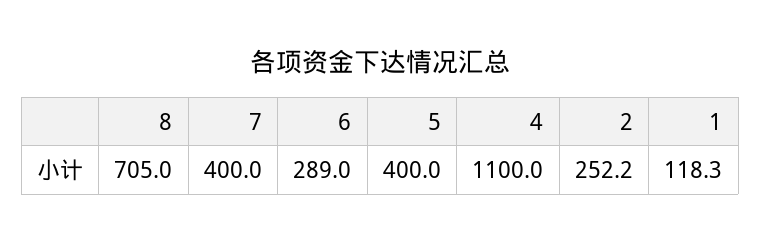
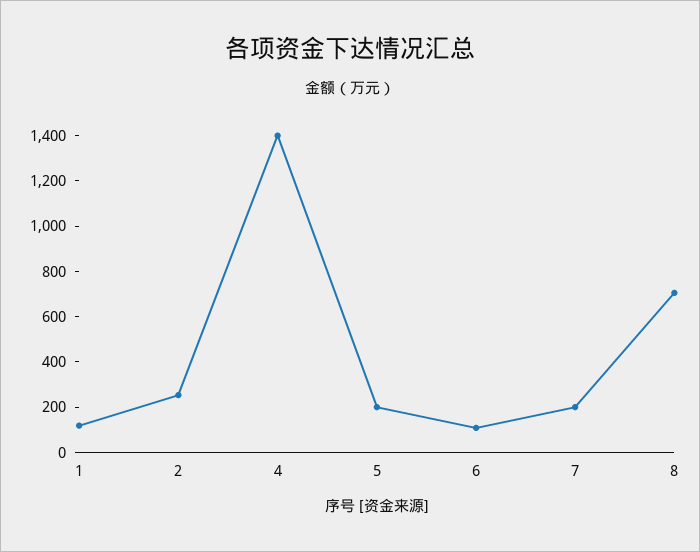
7: 400 -> 200
6: 289 -> 100
5: 400 -> 200
4: 1100 -> 1400

